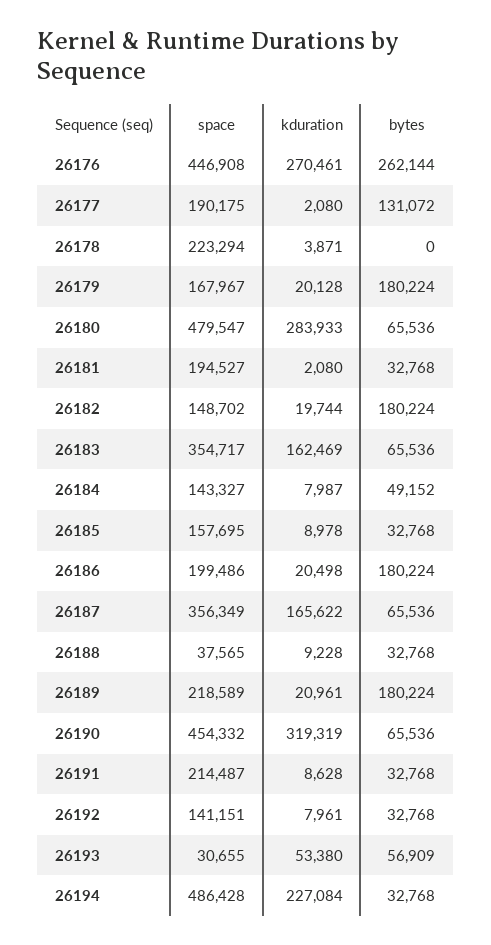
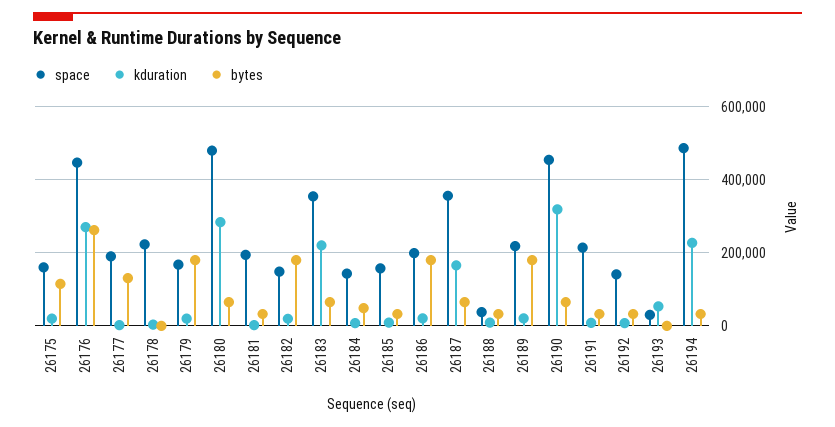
kduration, 26183: 162469 -> 220000
bytes, 26193: 56909 -> 0
space, 26175: none -> 160000
kduration, 26175: none -> 20000
bytes, 26175: none -> 120000

